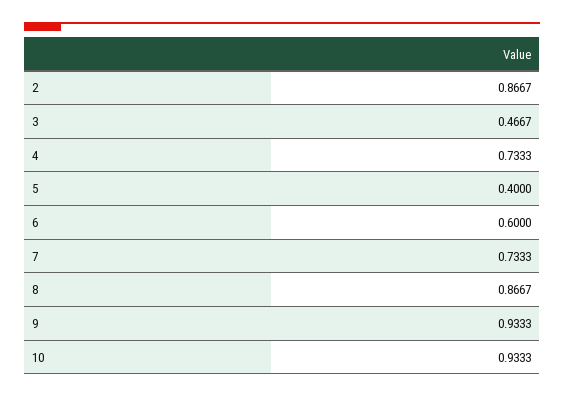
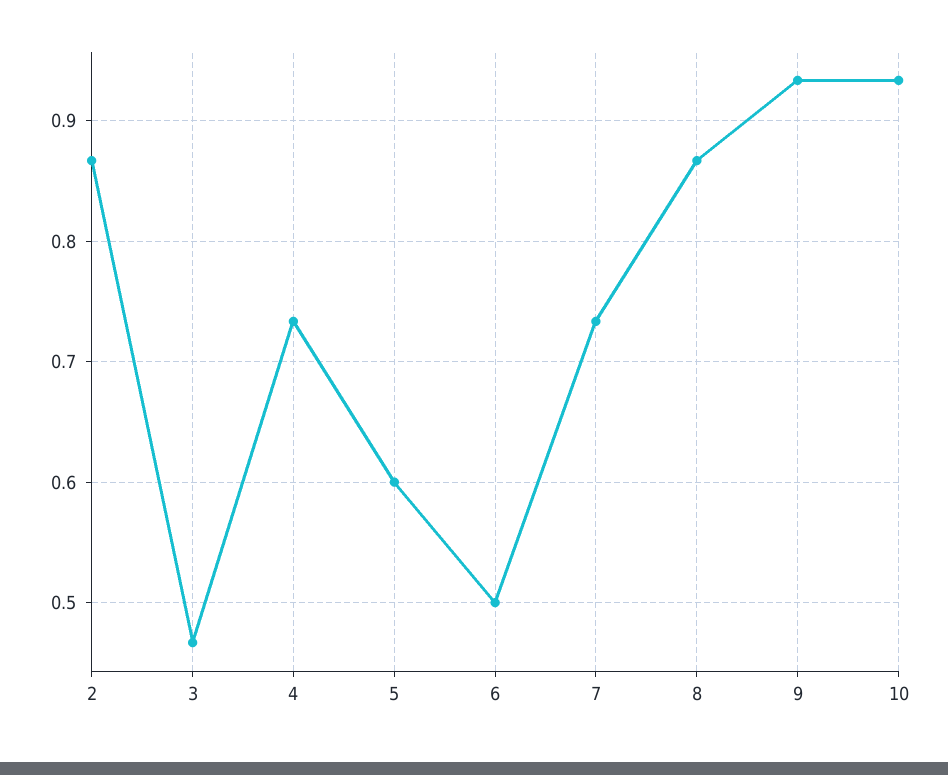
5: 0.4 -> 0.6
6: 0.6 -> 0.5

